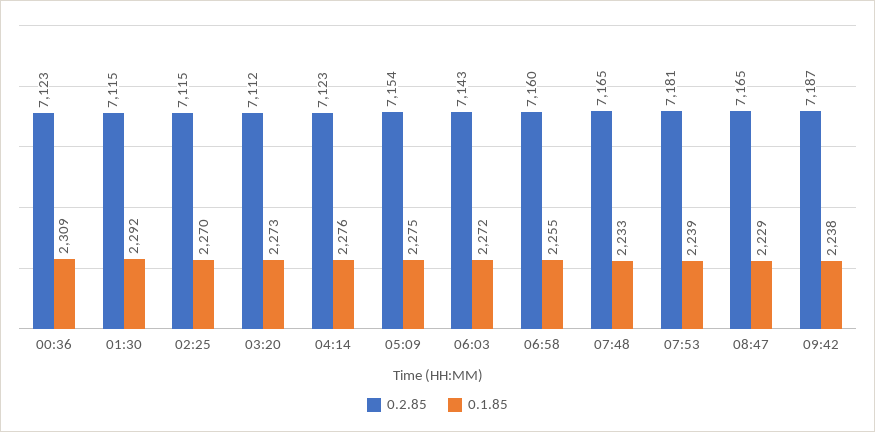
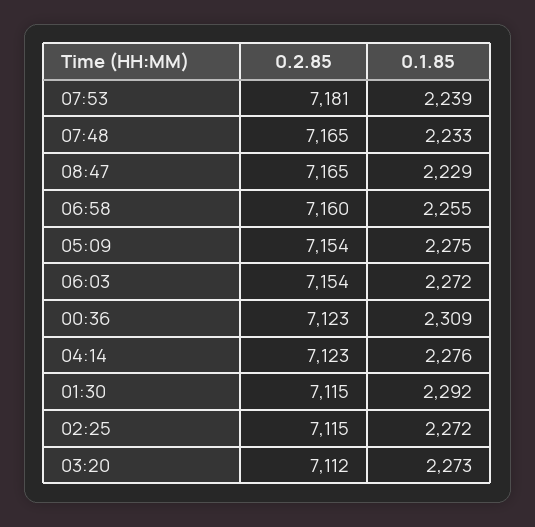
0.1.85, 02:25: 2270 -> 2272
0.2.85, 06:03: 7143 -> 7154
0.2.85, 09:42: 7187 -> none
0.1.85, 09:42: 2238 -> none

